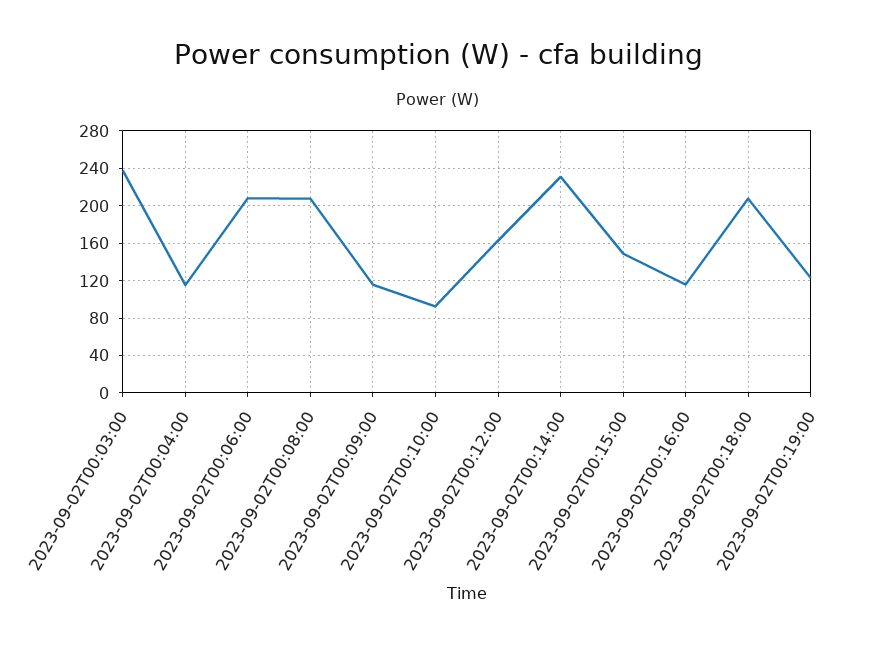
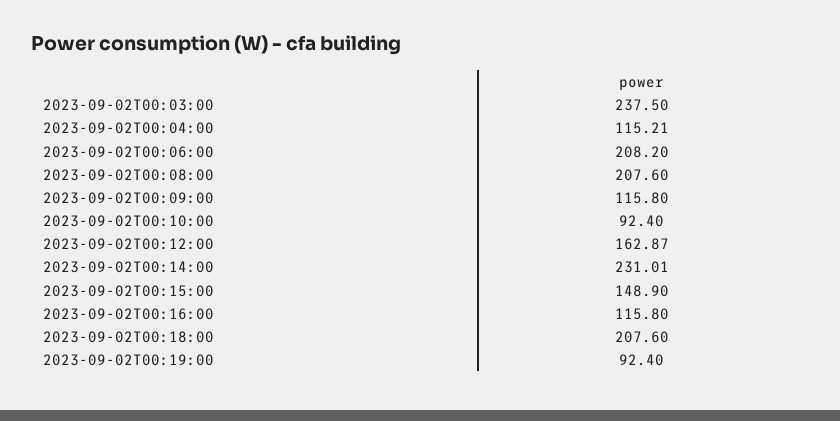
2023-09-02T00:19:00: 120 -> 92.4

